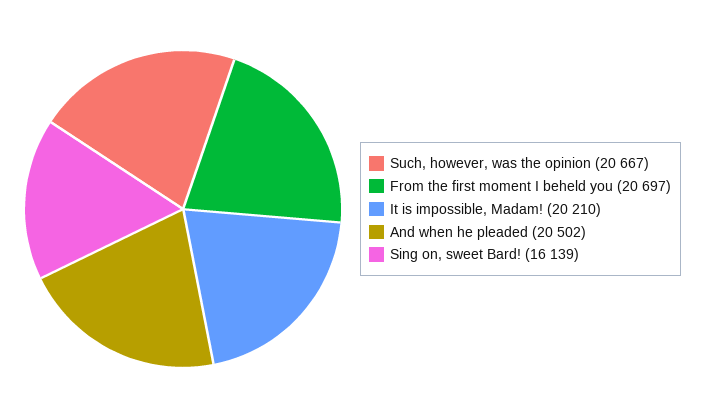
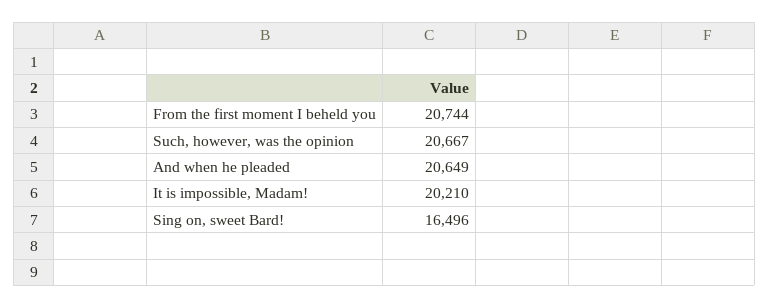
From the first moment I beheld you: 20697 -> 20744
And when he pleaded: 20502 -> 20649
Sing on, sweet Bard!: 16139 -> 16496

